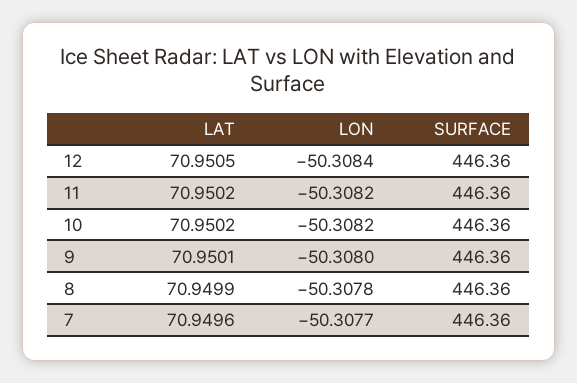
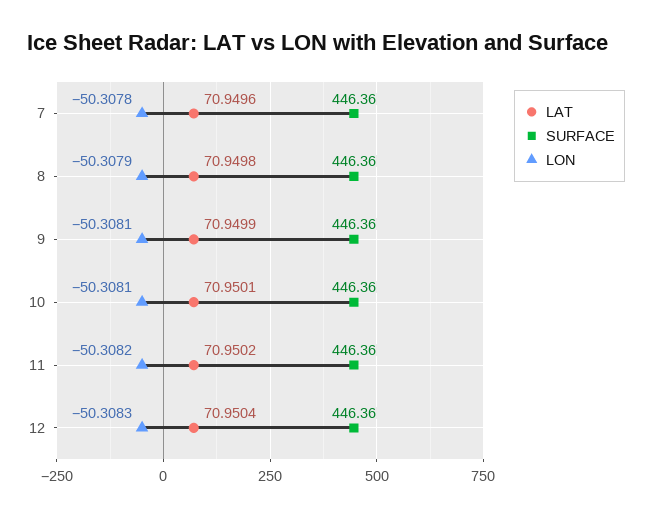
LAT, 12: 70.9505 -> 70.9504
LON, 12: -50.3084 -> -50.3083
LAT, 10: 70.9502 -> 70.9501
LON, 10: -50.3082 -> -50.3081
LAT, 9: 70.9501 -> 70.9499
LON, 9: -50.308 -> -50.3081
LAT, 8: 70.9499 -> 70.9498
LON, 8: -50.3078 -> -50.3079
LON, 7: -50.3077 -> -50.3078

